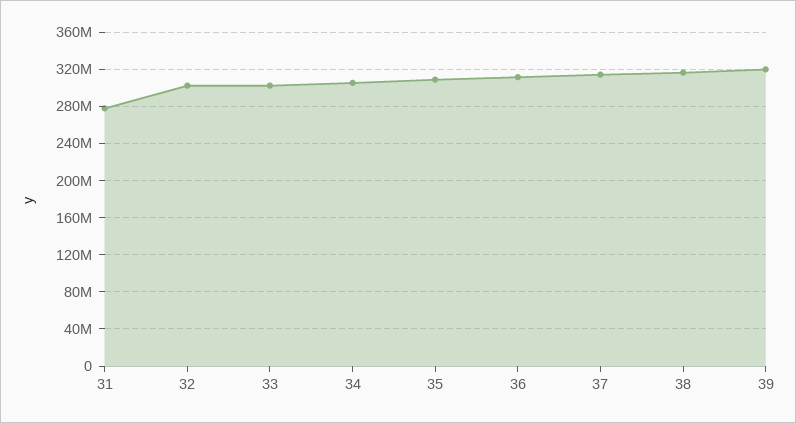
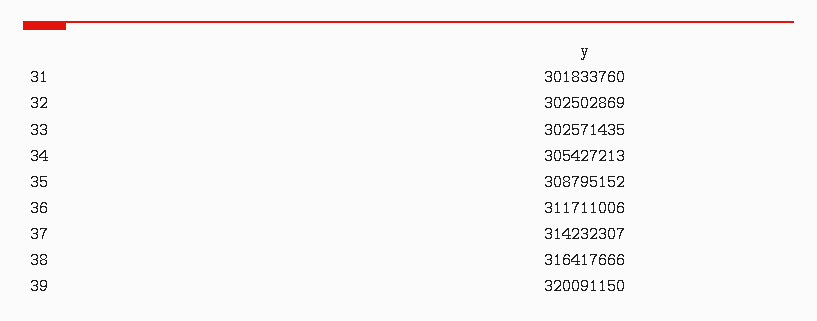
31: 280000000 -> 301833760

